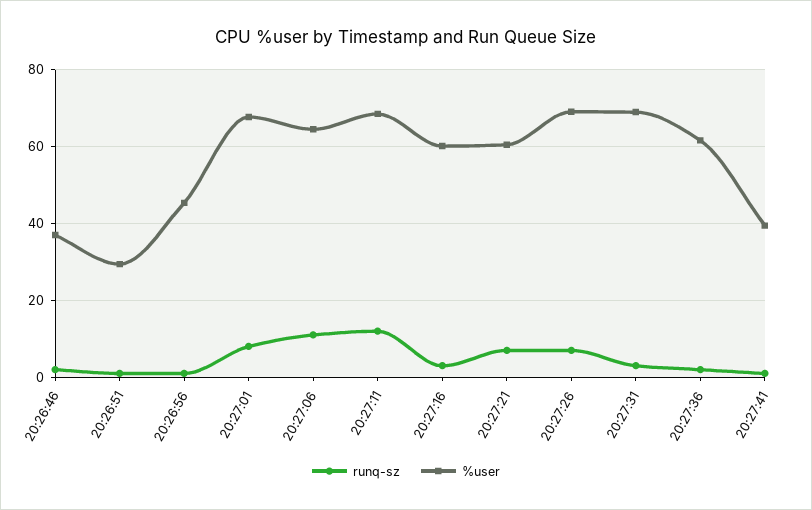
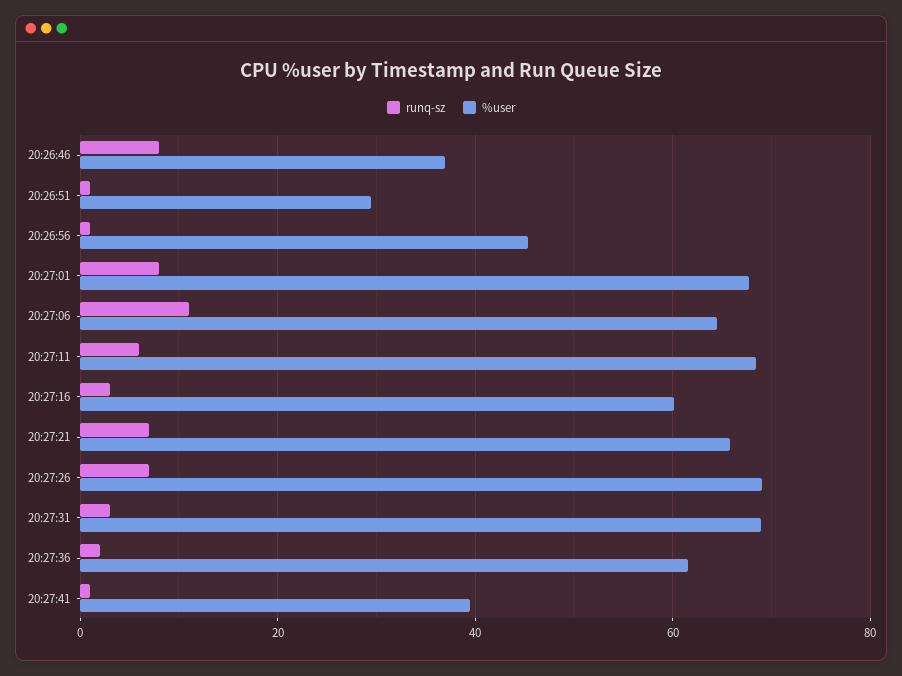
runq-sz, 20:26:46: 2 -> 8
runq-sz, 20:27:11: 12 -> 6
%user, 20:27:21: 60 -> 66

